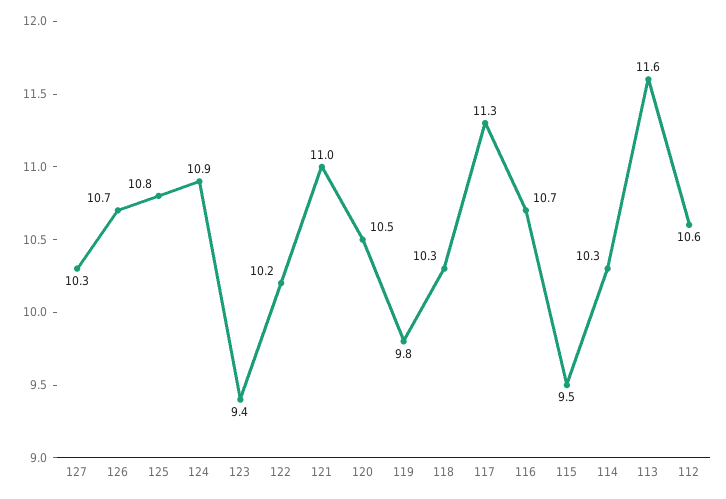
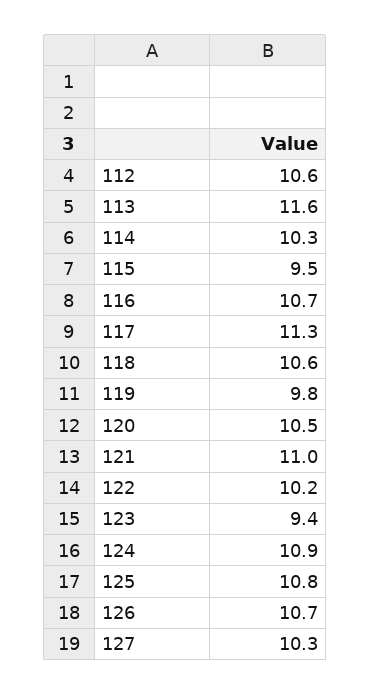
118: 10.3 -> 10.6

